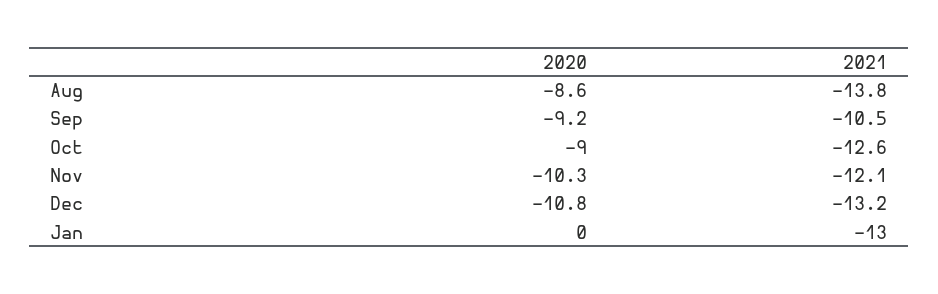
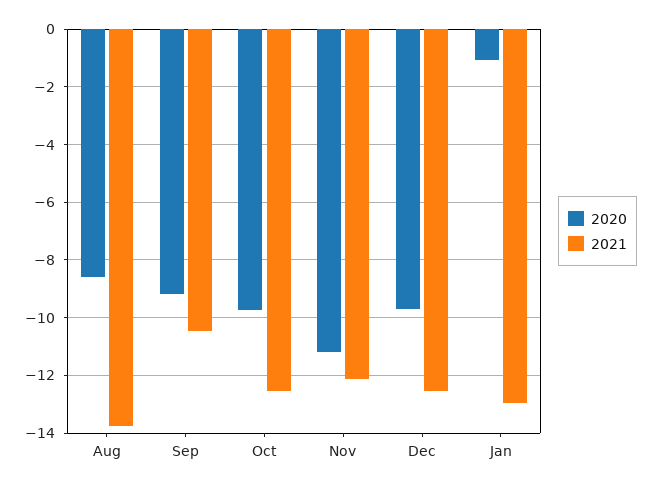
2020, Oct: -9 -> -9.75
2020, Nov: -10.3 -> -11.25
2020, Dec: -10.8 -> -9.75
2021, Dec: -13.2 -> -12.5
2020, Jan: 0 -> -1

